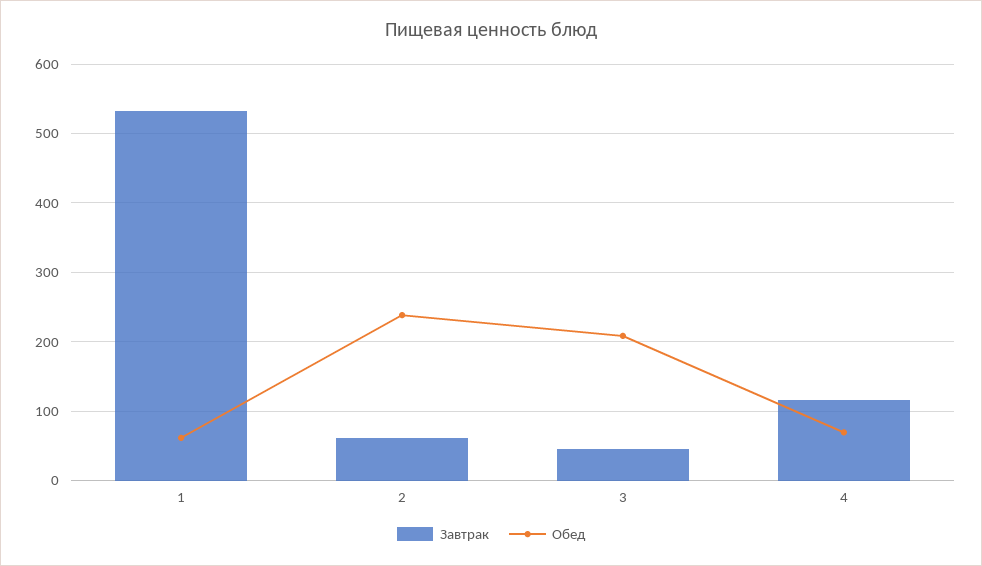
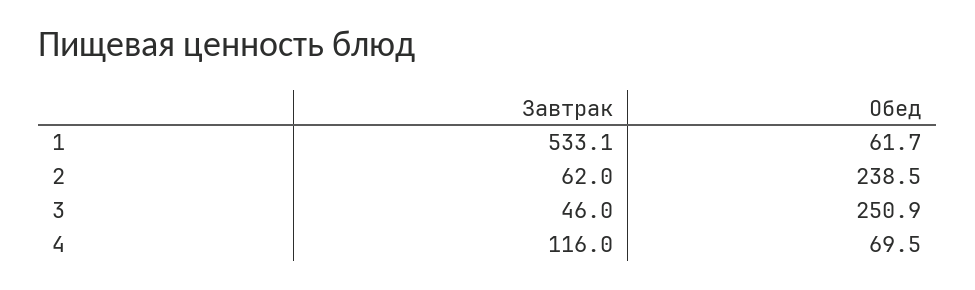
Обед, 3: 210 -> 250.9

